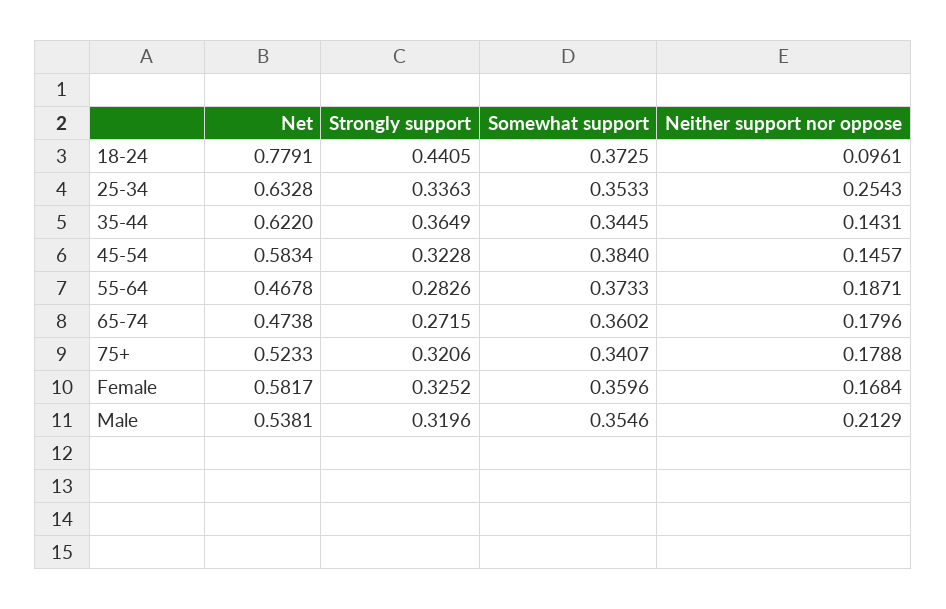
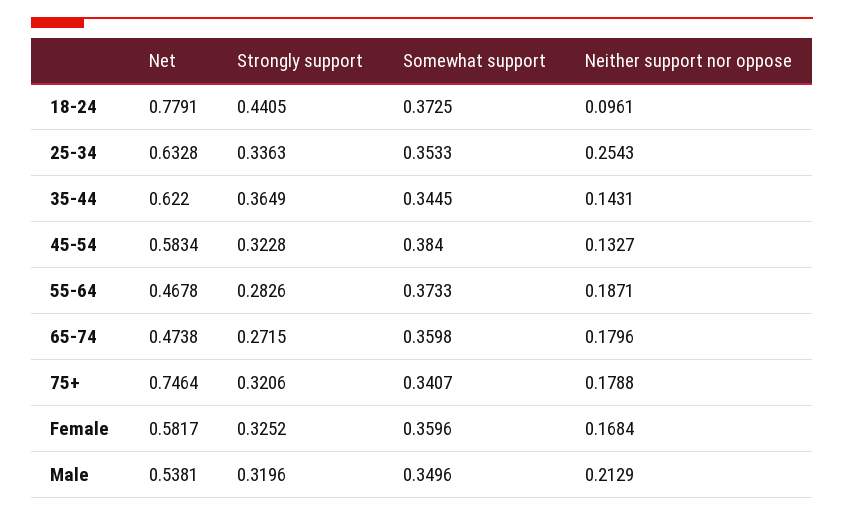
Neither support nor oppose, 45-54: 0.1457 -> 0.1327
Somewhat support, 65-74: 0.3602 -> 0.3598
Net, 75+: 0.5233 -> 0.7464
Somewhat support, Male: 0.3546 -> 0.3496

